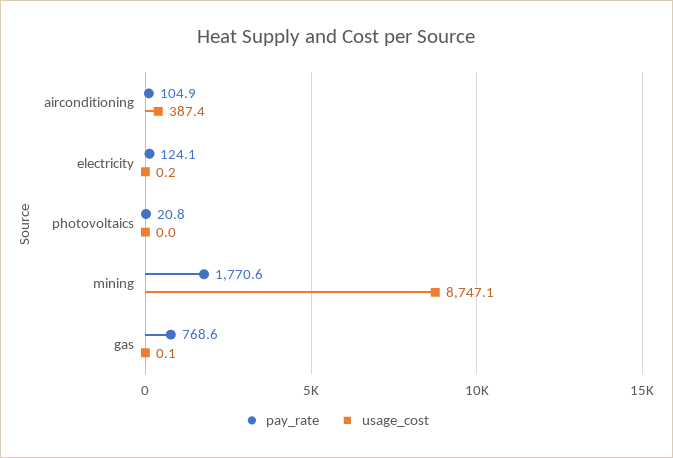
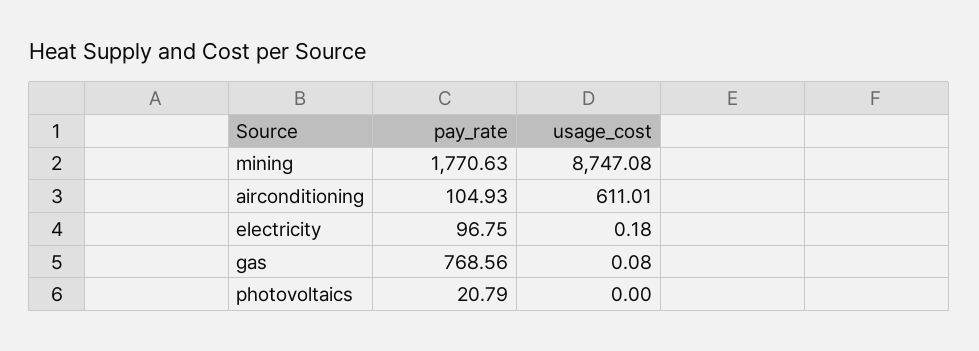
usage_cost, airconditioning: 387.4 -> 611.01
pay_rate, electricity: 124.1 -> 96.75

